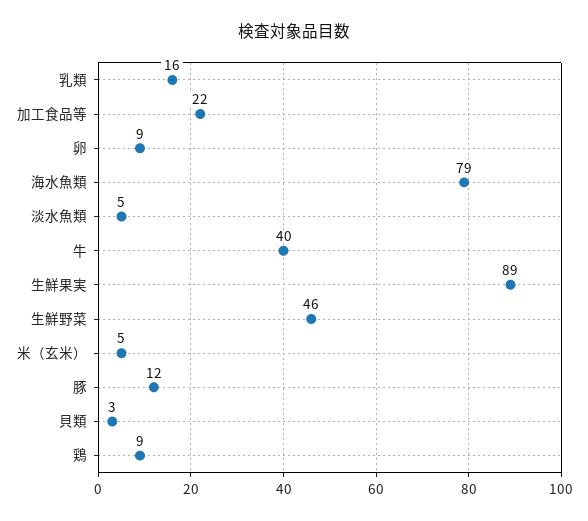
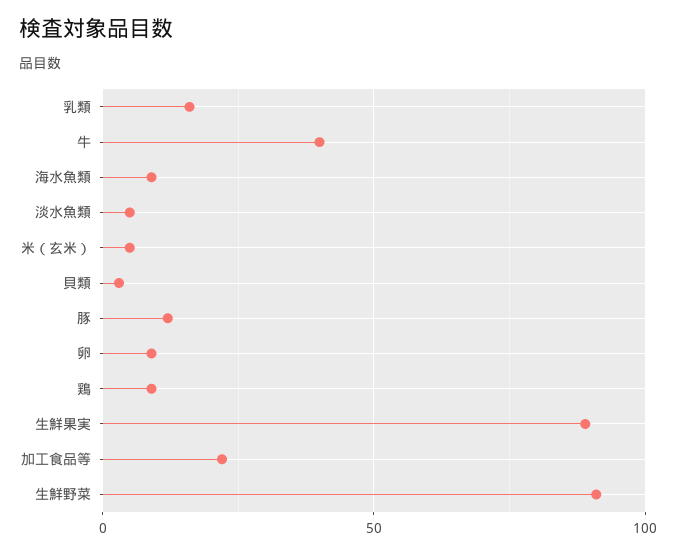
海水魚類: 79 -> 10
生鮮野菜: 46 -> 90

